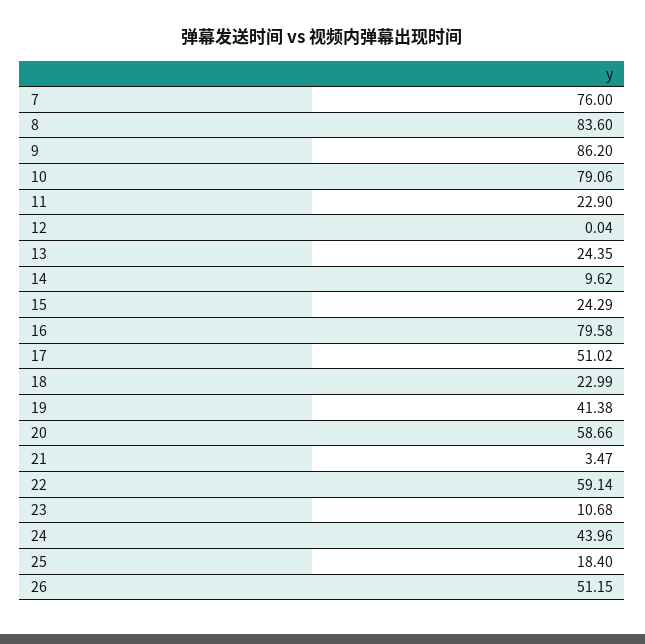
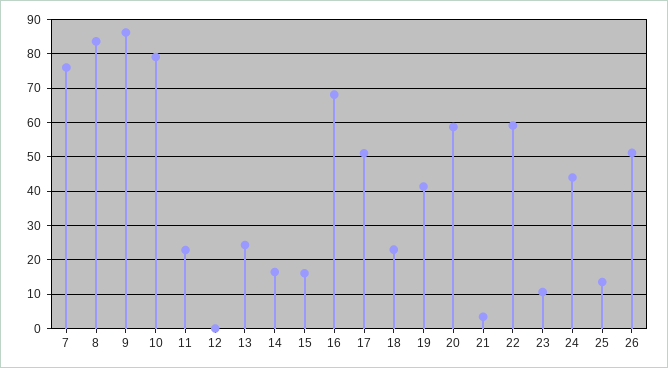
14: 9.62 -> 16
15: 24.29 -> 16
16: 79.58 -> 68
25: 18.4 -> 14

